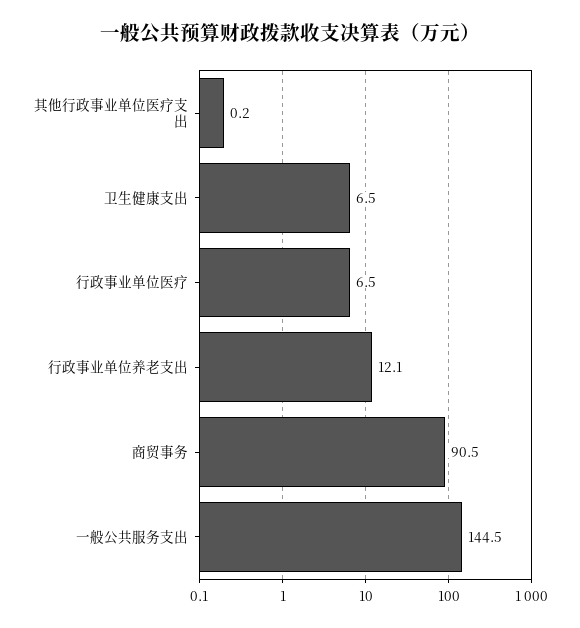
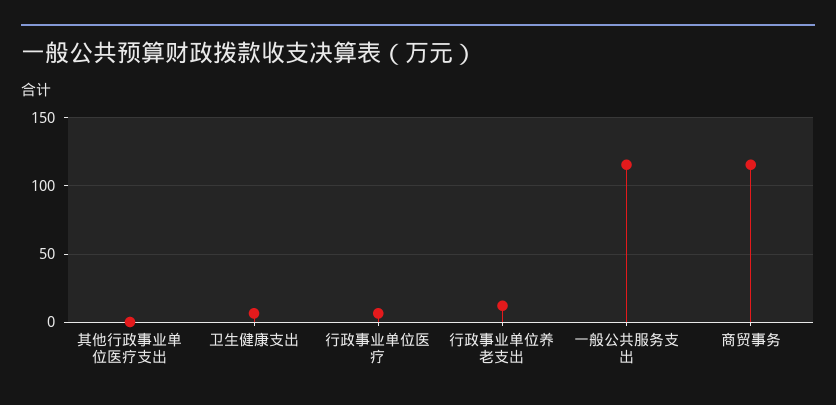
商贸事务: 90.5 -> 115
一般公共服务支出: 144.5 -> 115

